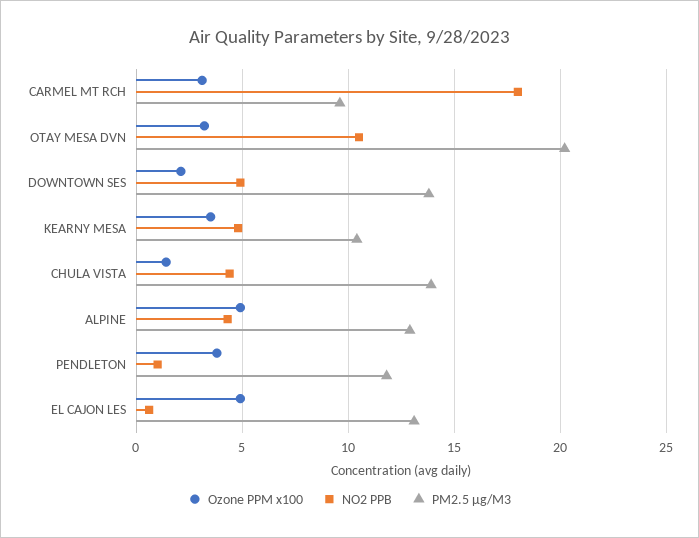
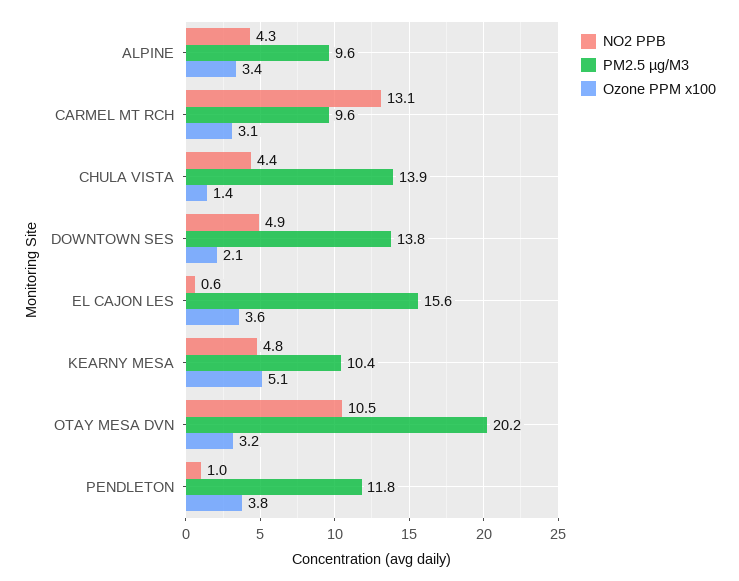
NO2 PPB, CARMEL MT RCH: 18 -> 13.1
Ozone PPM x100, KEARNY MESA: 3.5 -> 5.1
Ozone PPM x100, ALPINE: 5 -> 3.4
PM2.5 µg/M3, ALPINE: 13 -> 9.6
Ozone PPM x100, EL CAJON LES: 5 -> 3.6
PM2.5 µg/M3, EL CAJON LES: 13 -> 15.6

